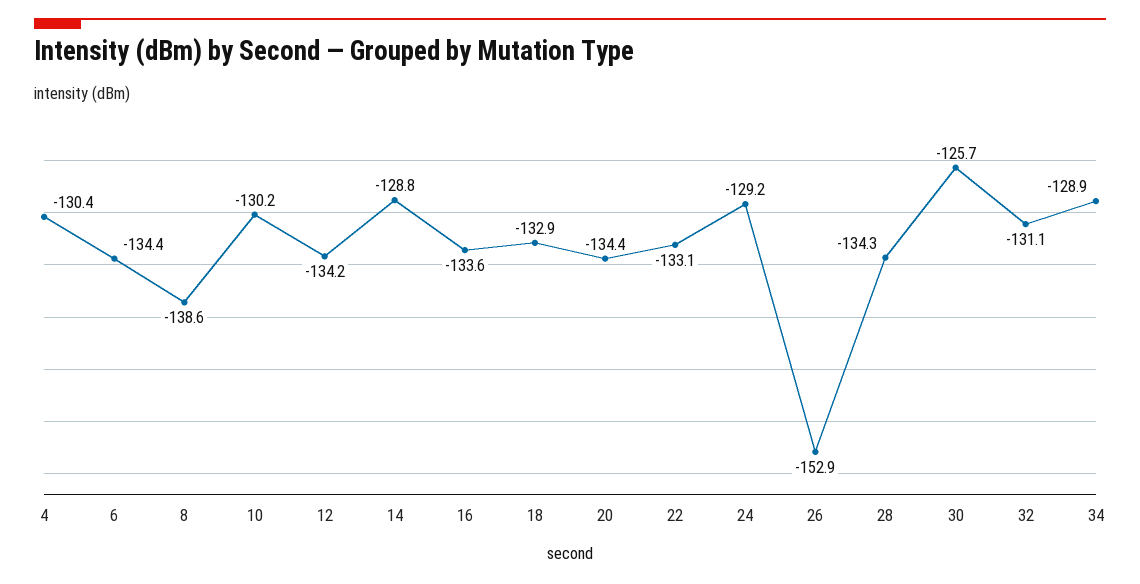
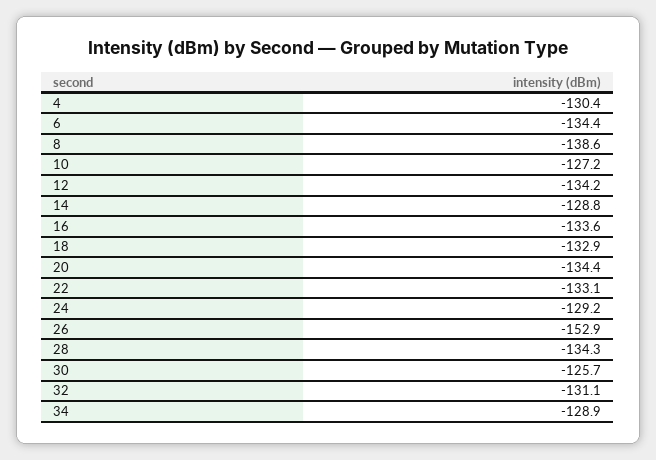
10: -130.2 -> -127.2

